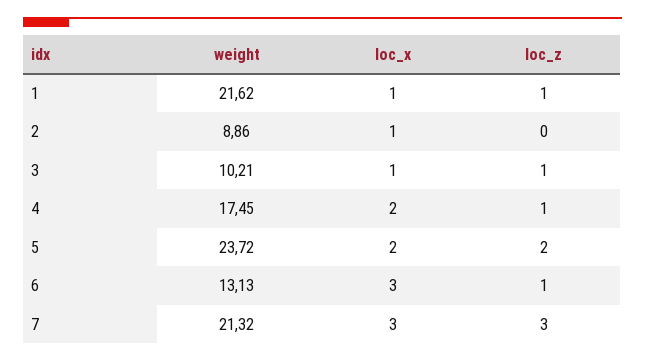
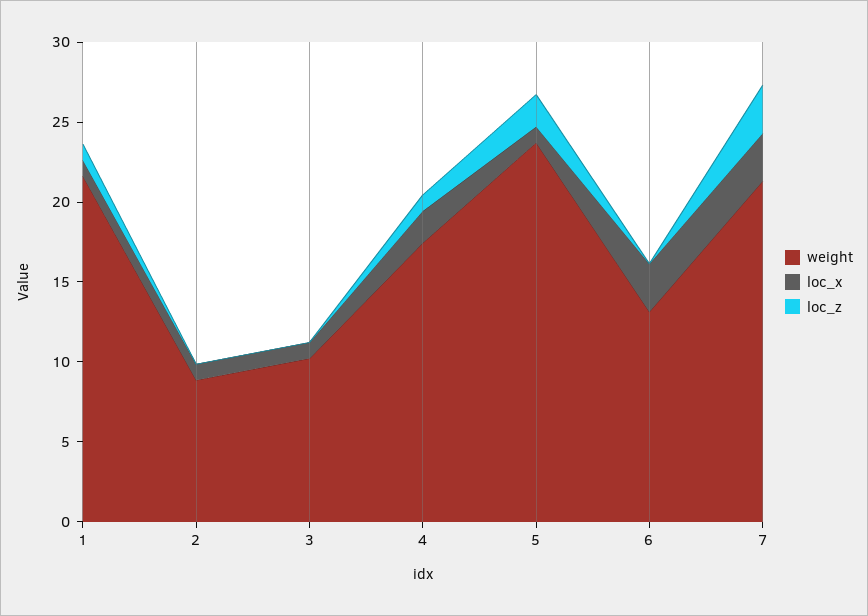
loc_z, 3: 1 -> 0
loc_x, 5: 2 -> 1
loc_z, 6: 1 -> 0

